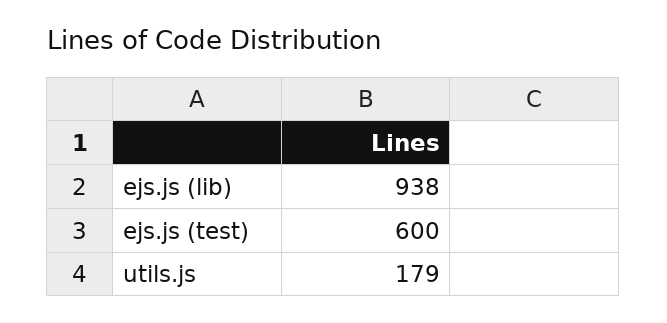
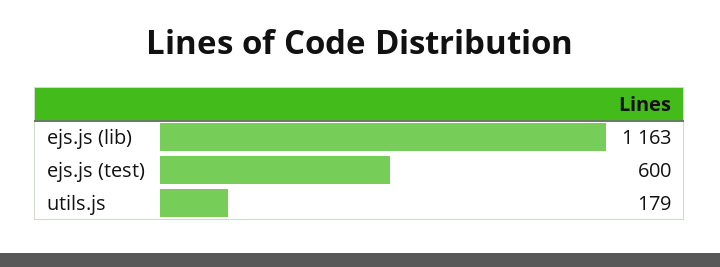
ejs.js (lib): 938 -> 1163

